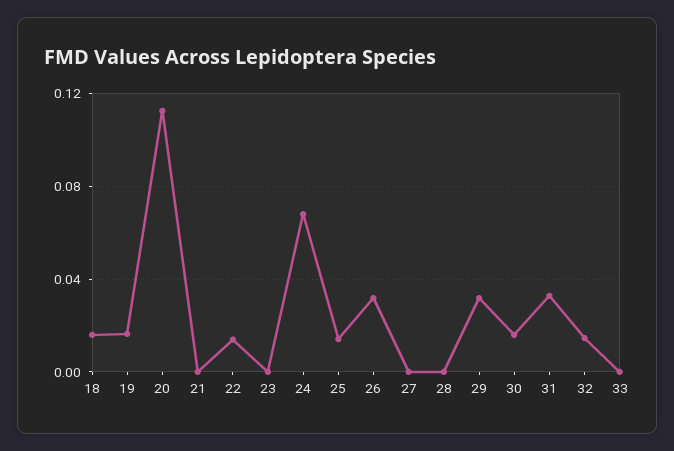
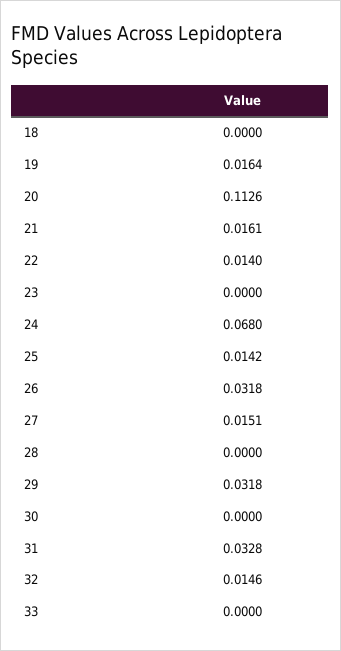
18: 0.015 -> 0
21: 0 -> 0.0161
27: 0 -> 0.0151
30: 0.015 -> 0

